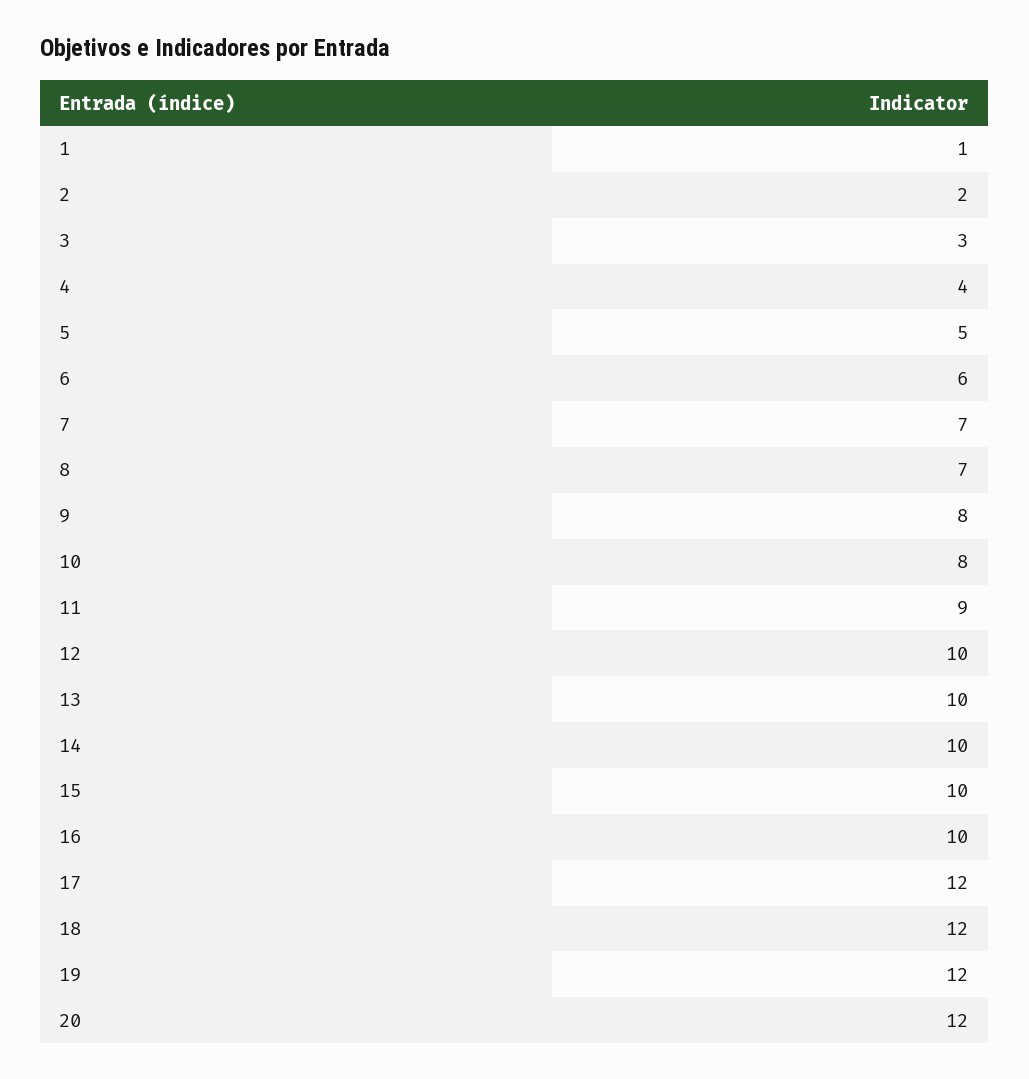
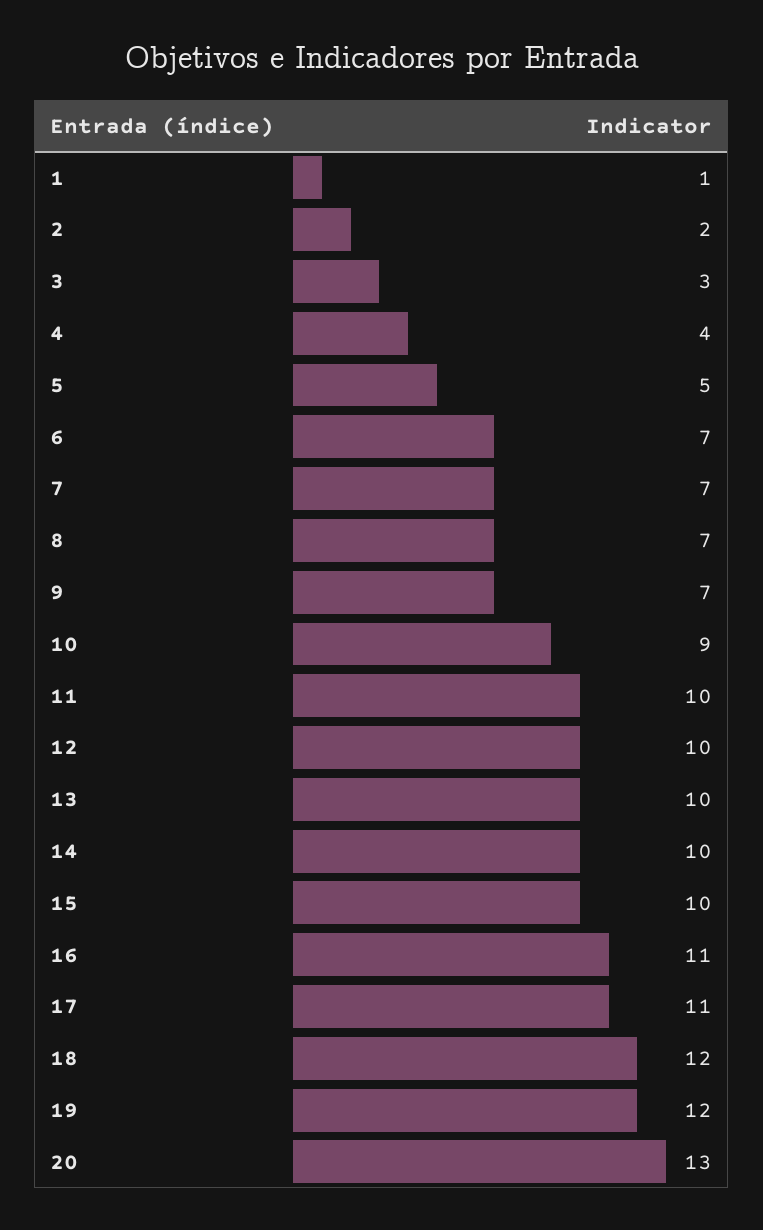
6: 6 -> 7
9: 8 -> 7
10: 8 -> 9
11: 9 -> 10
16: 10 -> 11
17: 12 -> 11
20: 12 -> 13

